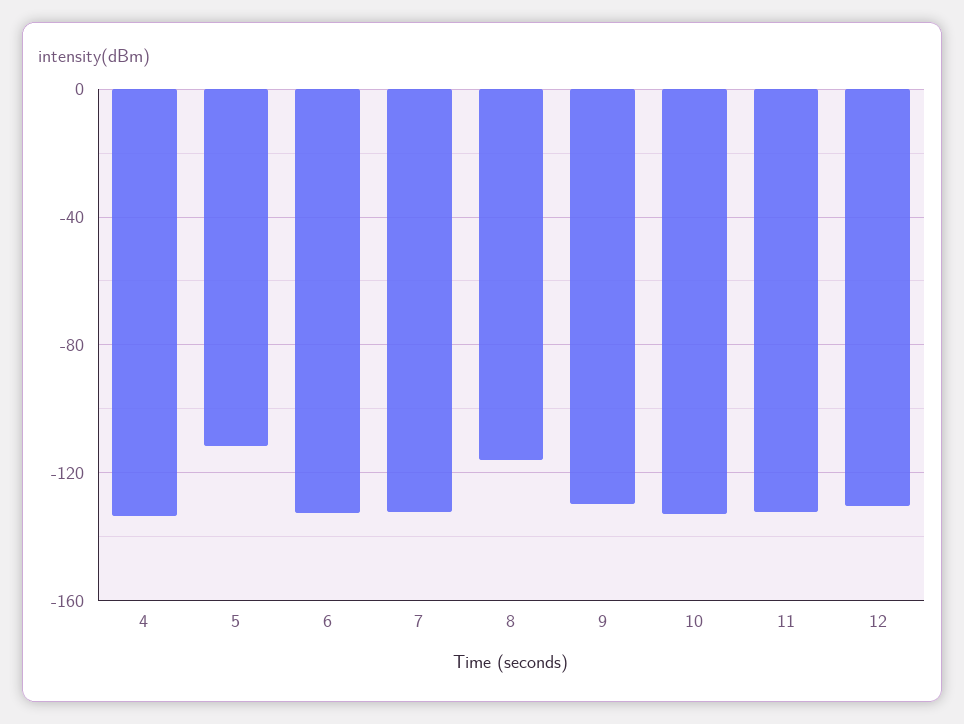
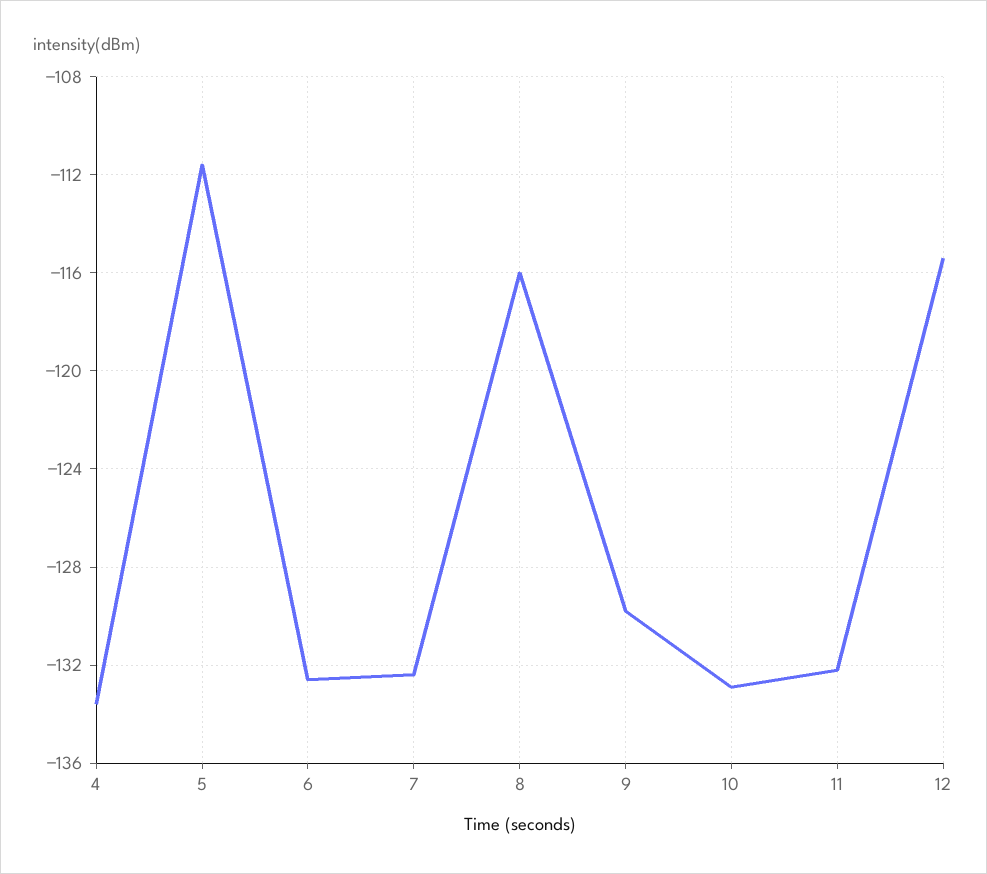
12: -130 -> -115.5

